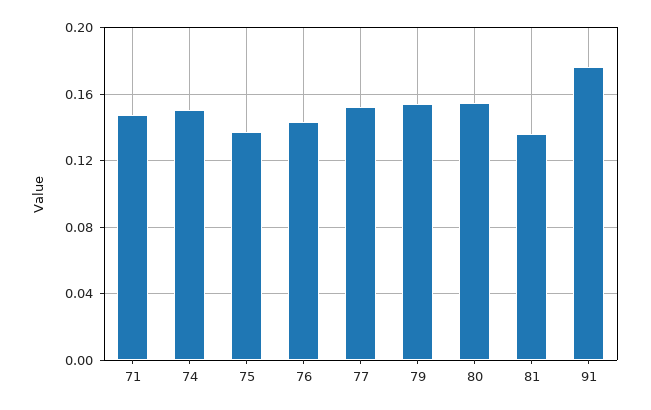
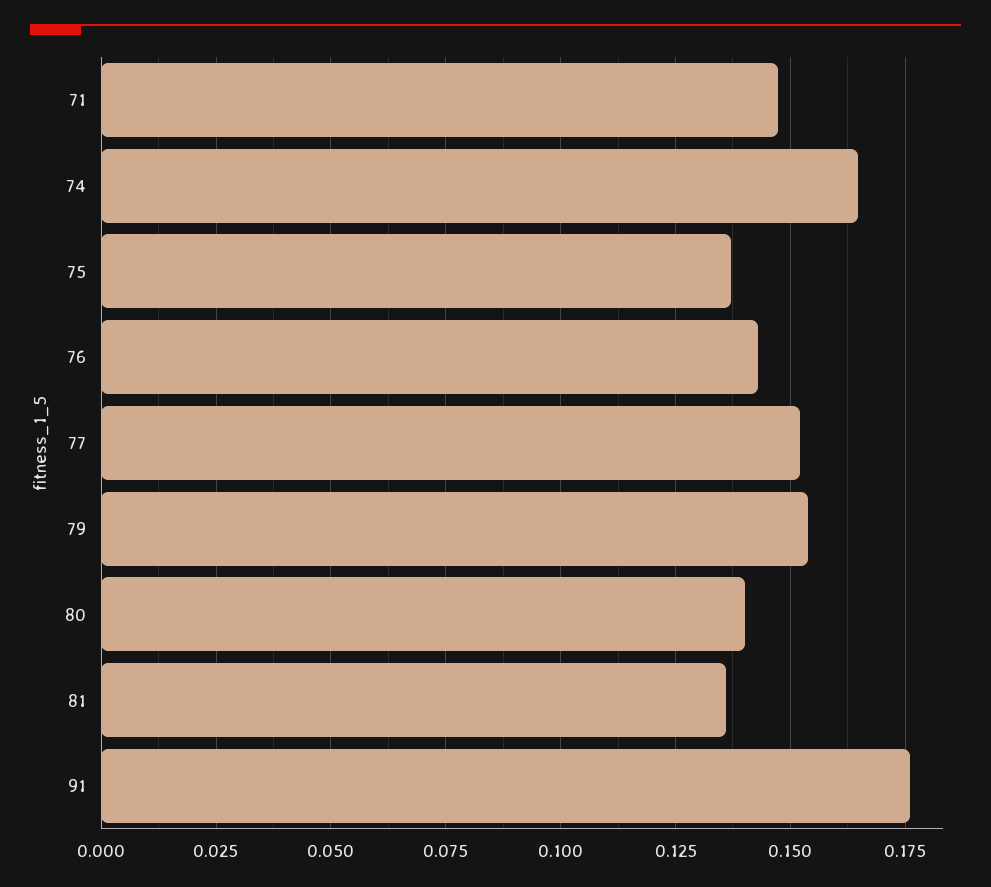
74: 0.15 -> 0.165
80: 0.155 -> 0.14

